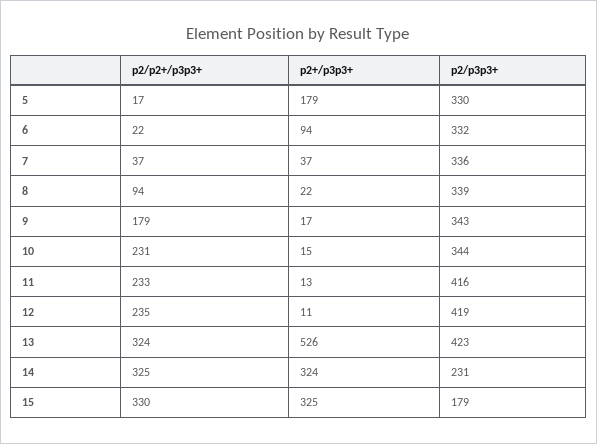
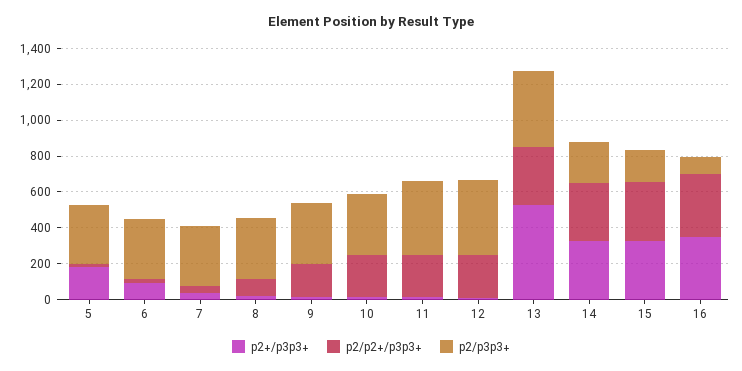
p2+/p3p3+, 16: none -> 350
p2/p2+/p3p3+, 16: none -> 350
p2/p3p3+, 16: none -> 100

